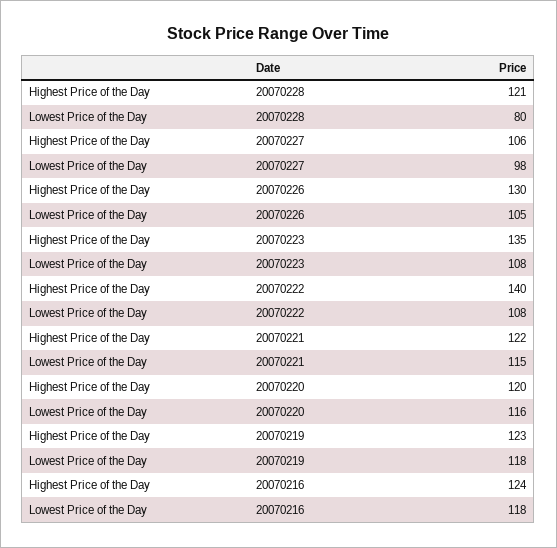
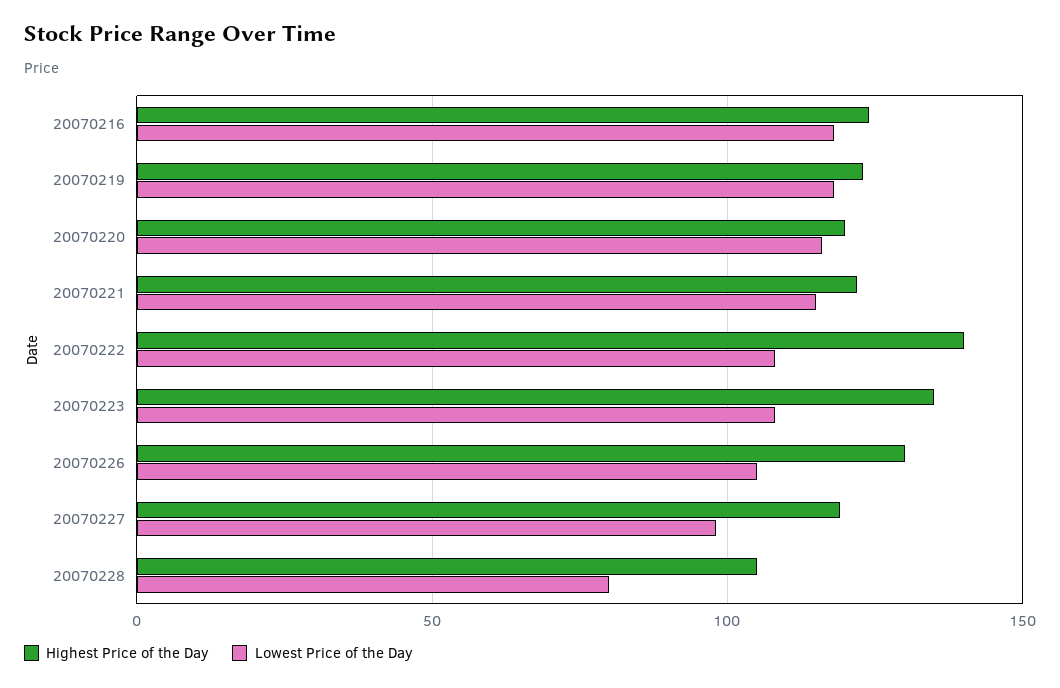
Highest Price of the Day, 20070228: 121 -> 105
Highest Price of the Day, 20070227: 106 -> 120

